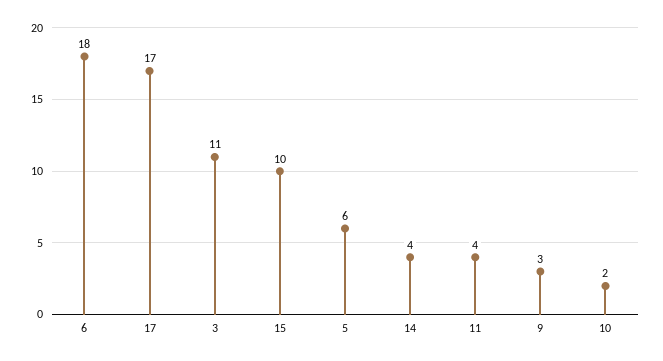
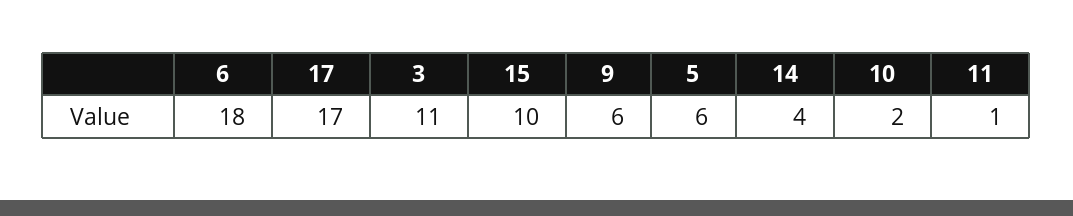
11: 4 -> 1
9: 3 -> 6

